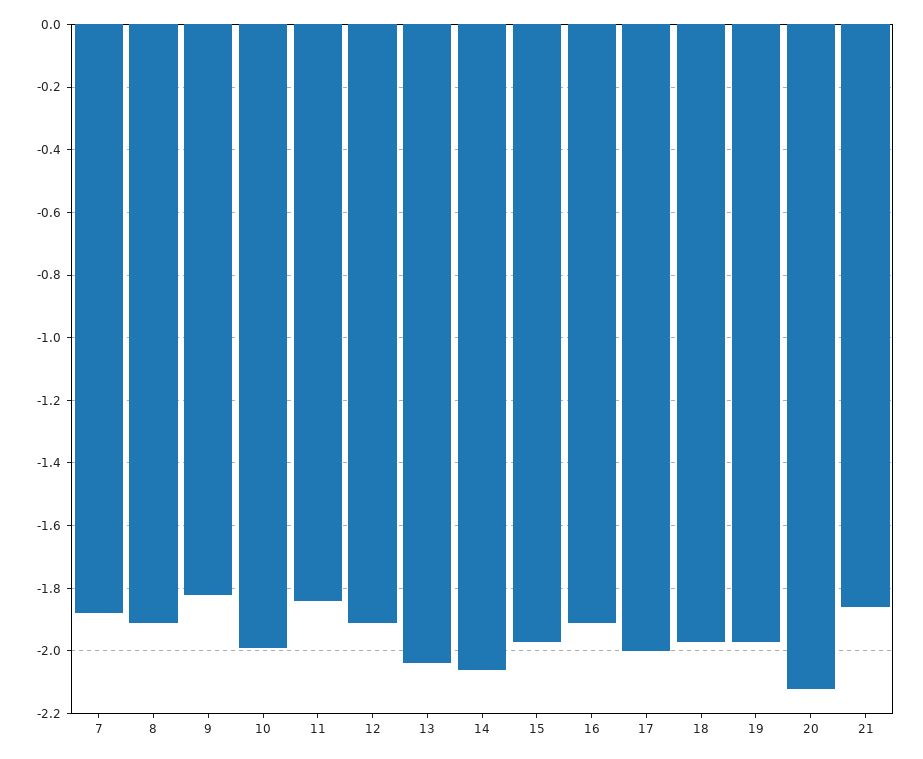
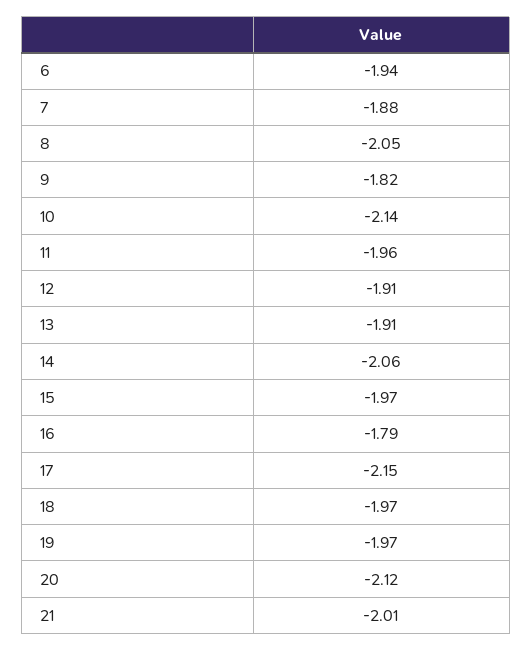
8: -1.9 -> -2.05
10: -2 -> -2.14
11: -1.85 -> -1.96
13: -2.05 -> -1.91
16: -1.9 -> -1.79
17: -2 -> -2.15
21: -1.85 -> -2.01
6: none -> -1.94

